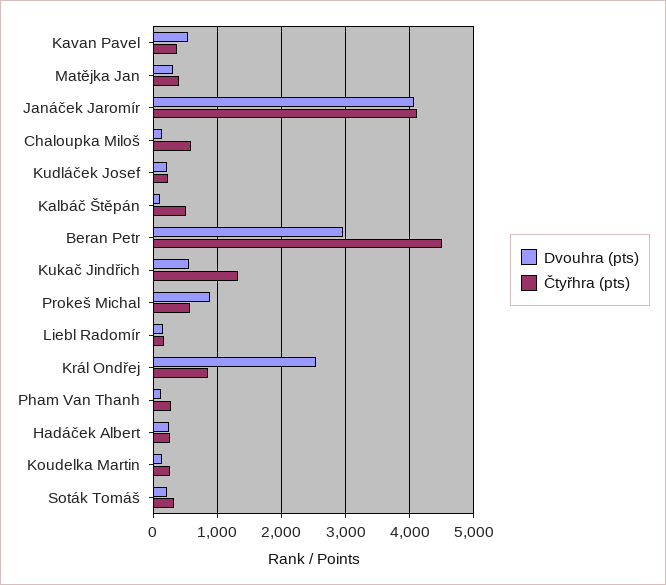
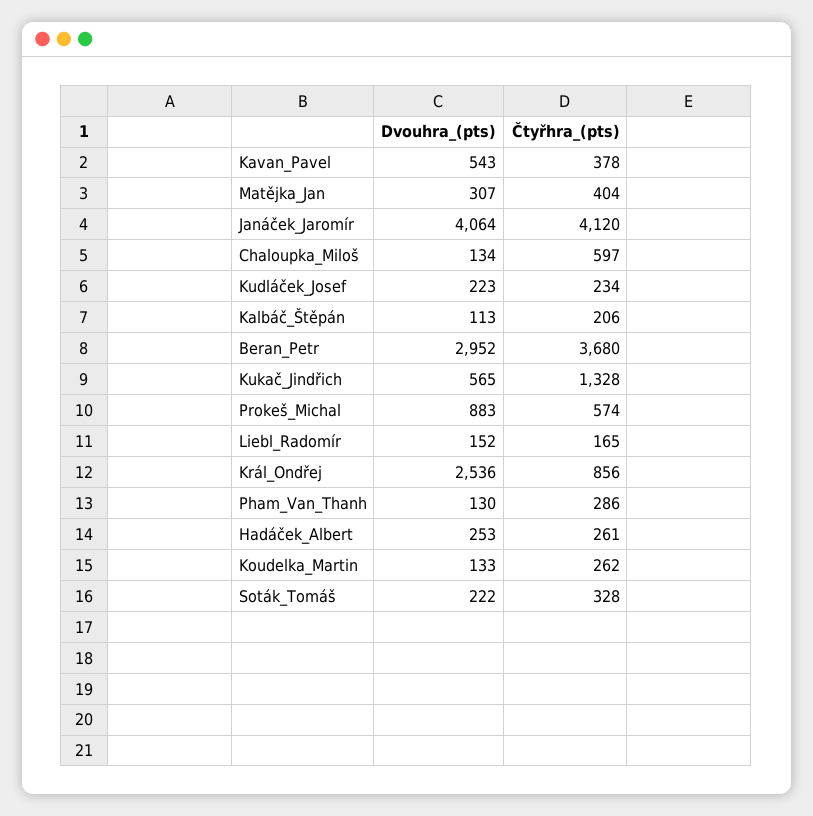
Čtyřhra (pts), Kalbáč Štěpán: 500 -> 206
Čtyřhra (pts), Beran Petr: 4500 -> 3680

